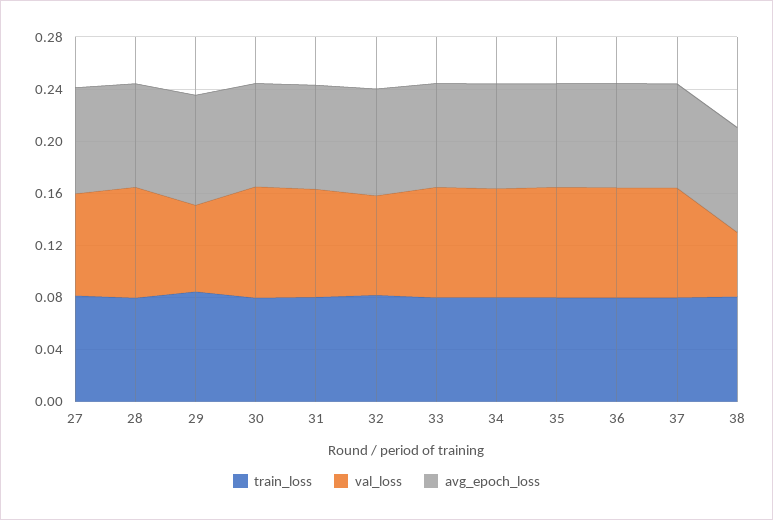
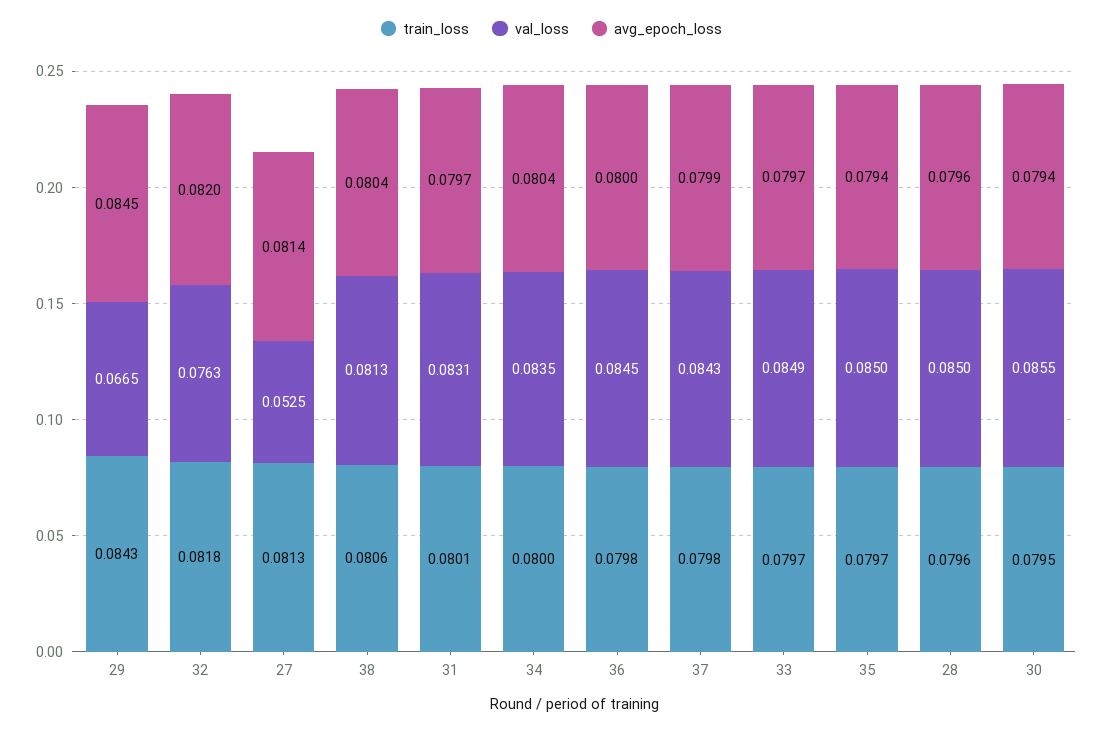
val_loss, 27: 0.08 -> 0.0525
val_loss, 38: 0.05 -> 0.0813

